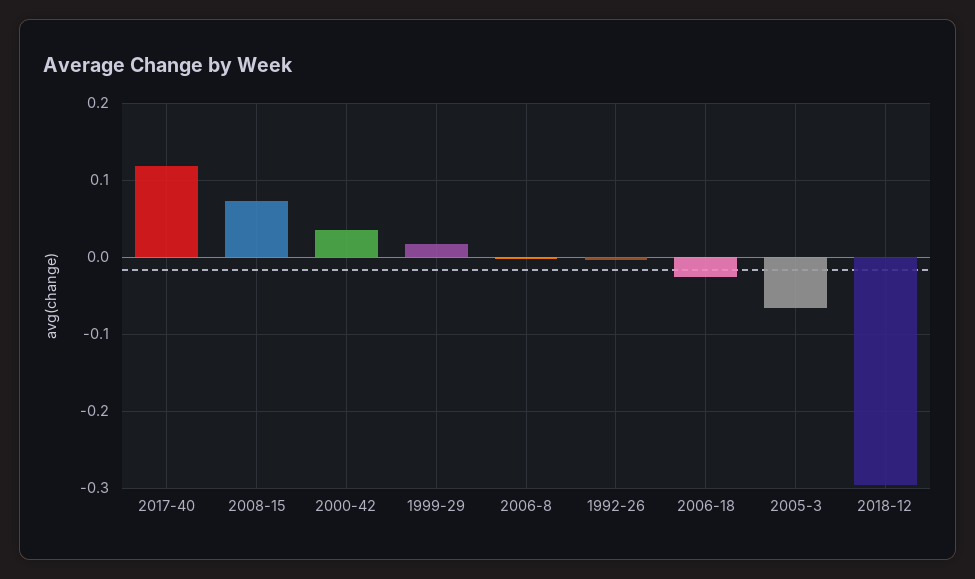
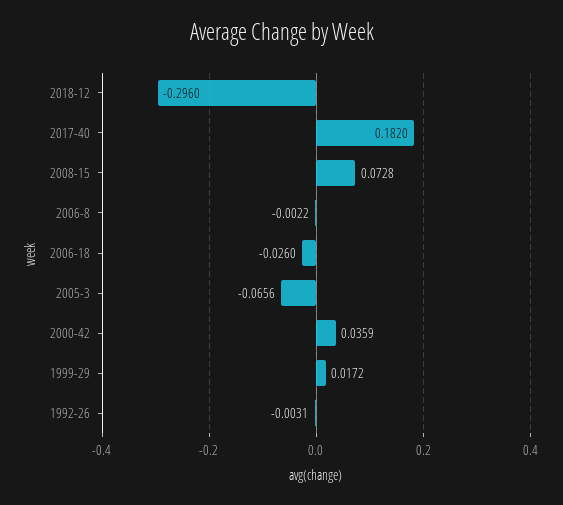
2017-40: 0.12 -> 0.182

